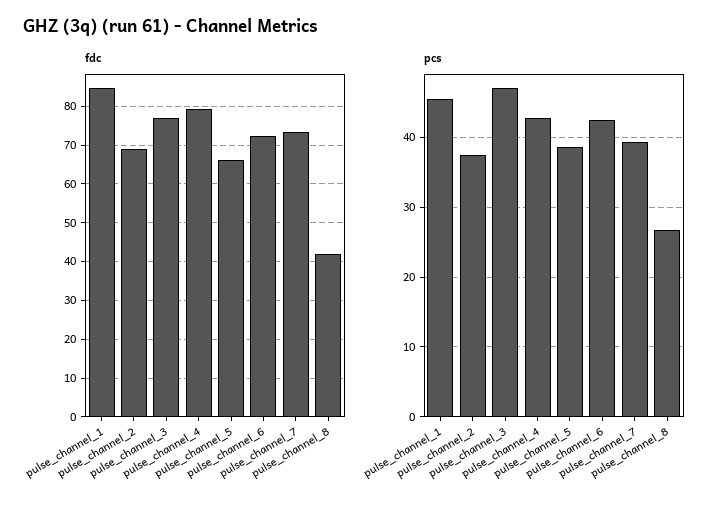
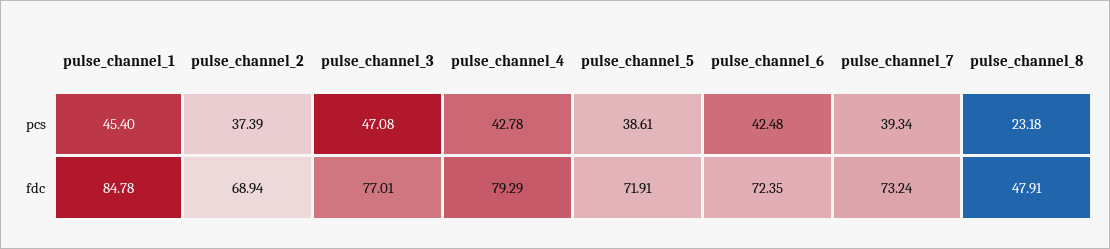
fdc, pulse_channel_5: 66 -> 71.91
fdc, pulse_channel_8: 42 -> 47.91
pcs, pulse_channel_8: 27 -> 23.18

